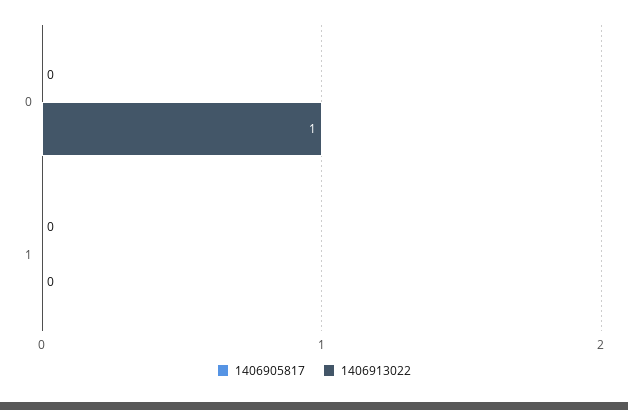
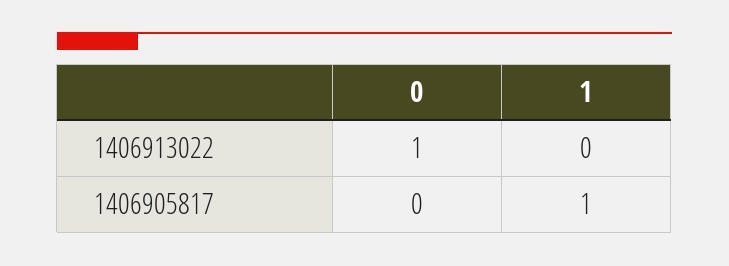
1406905817, 1: 0 -> 1

